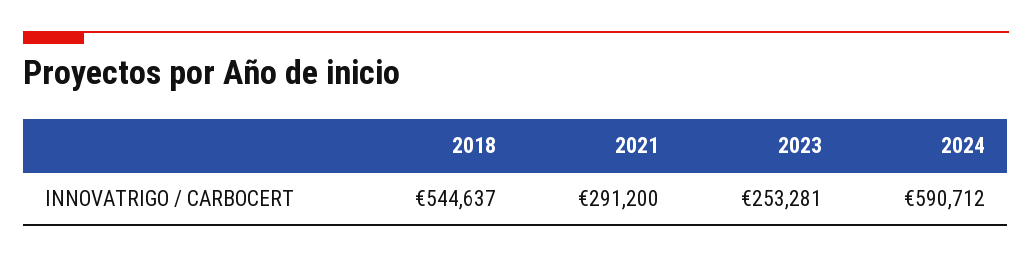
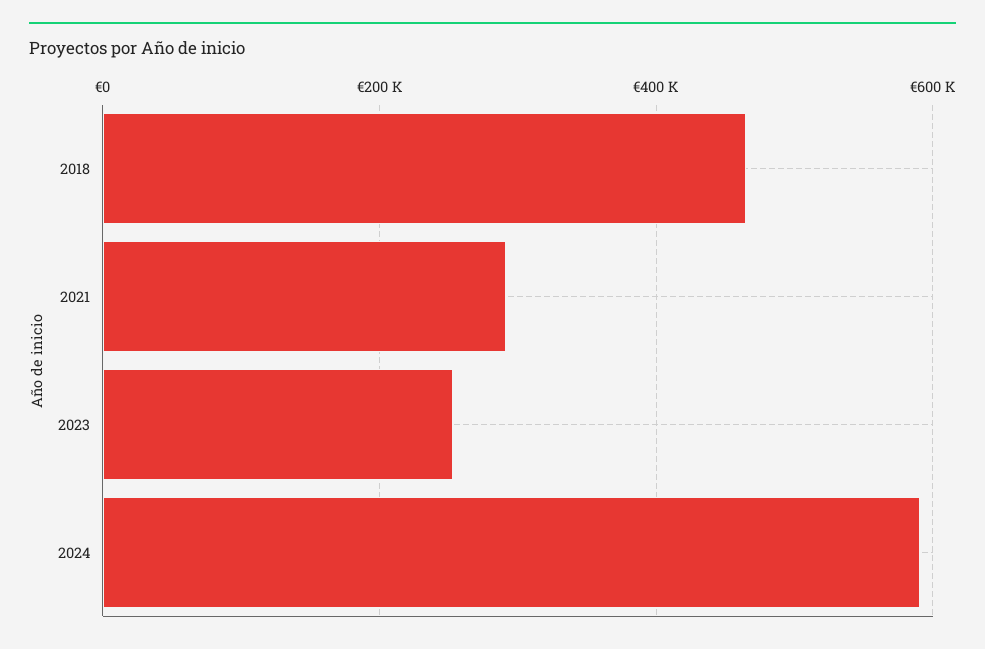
2018: 544637 -> 460000

